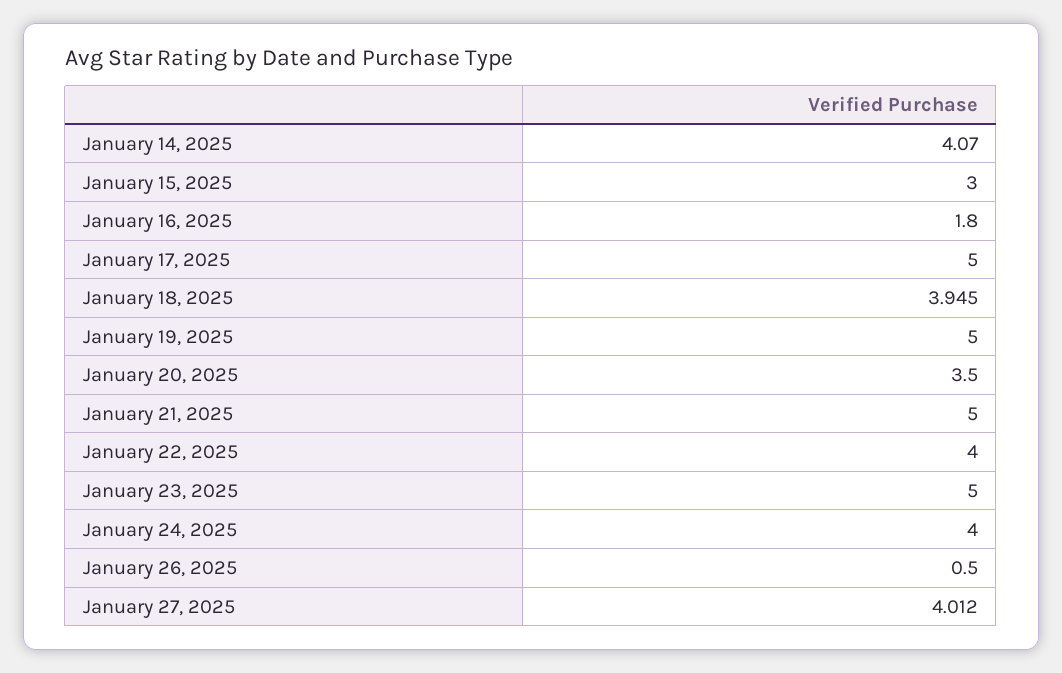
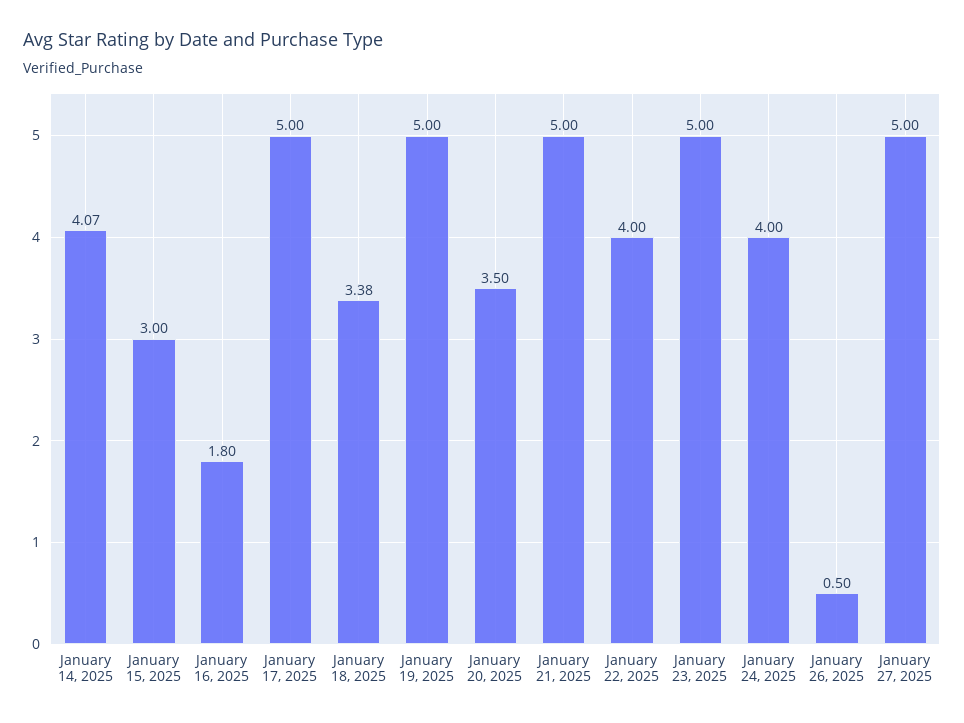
January 18, 2025: 3.945 -> 3.38
January 27, 2025: 4.012 -> 5

